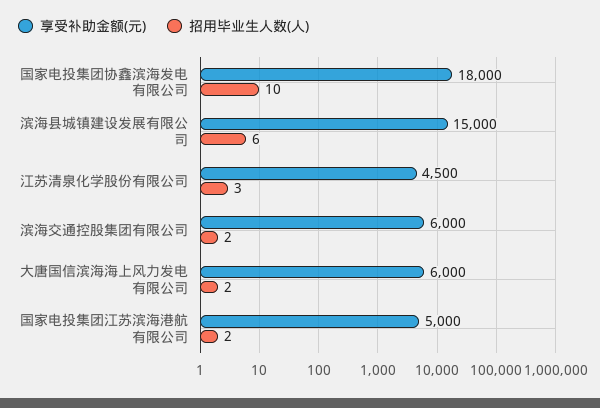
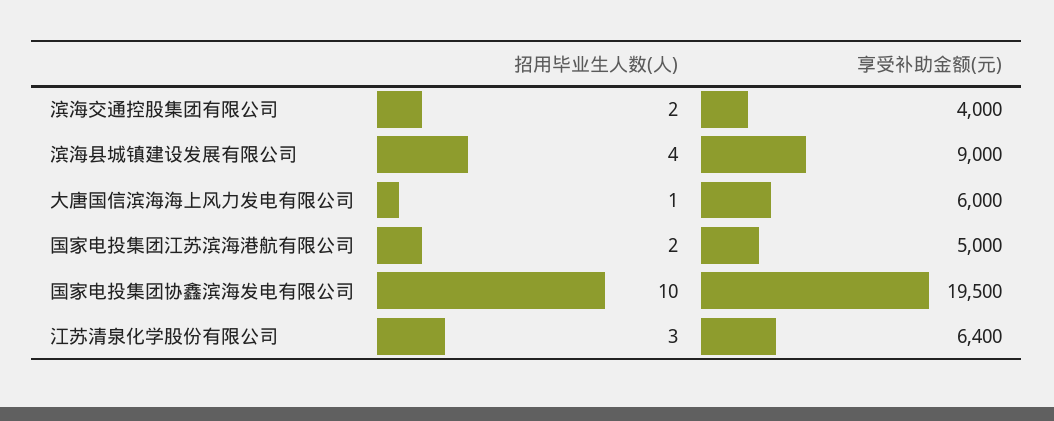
享受补助金额(元), 国家电投集团协鑫滨海发电有限公司: 18000 -> 19500
享受补助金额(元), 滨海县城镇建设发展有限公司: 15000 -> 9000
招用毕业生人数(人), 滨海县城镇建设发展有限公司: 6 -> 4
享受补助金额(元), 江苏清泉化学股份有限公司: 4500 -> 6400
享受补助金额(元), 滨海交通控股集团有限公司: 6000 -> 4000
招用毕业生人数(人), 大唐国信滨海海上风力发电有限公司: 2 -> 1

